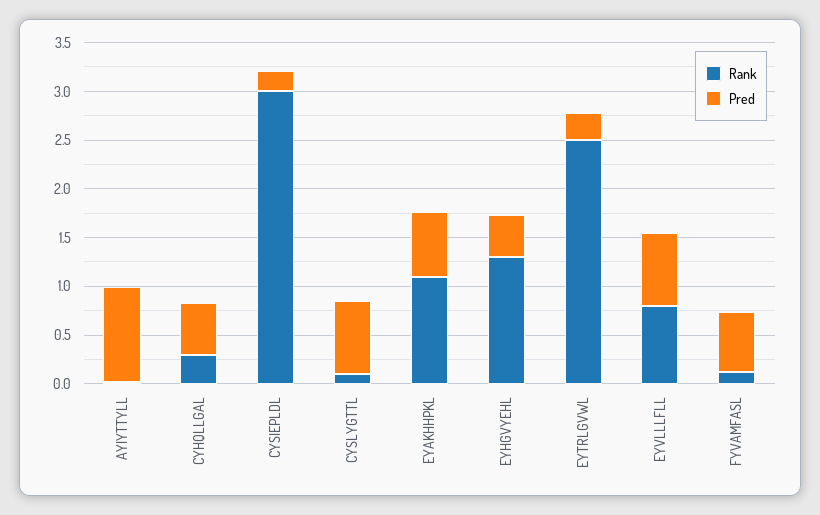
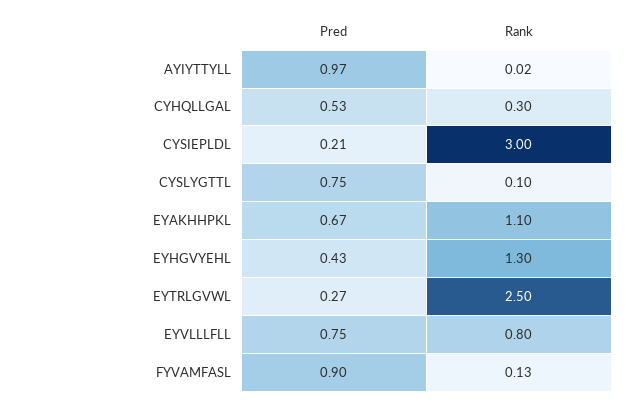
Pred, FYVAMFASL: 0.6 -> 0.9

